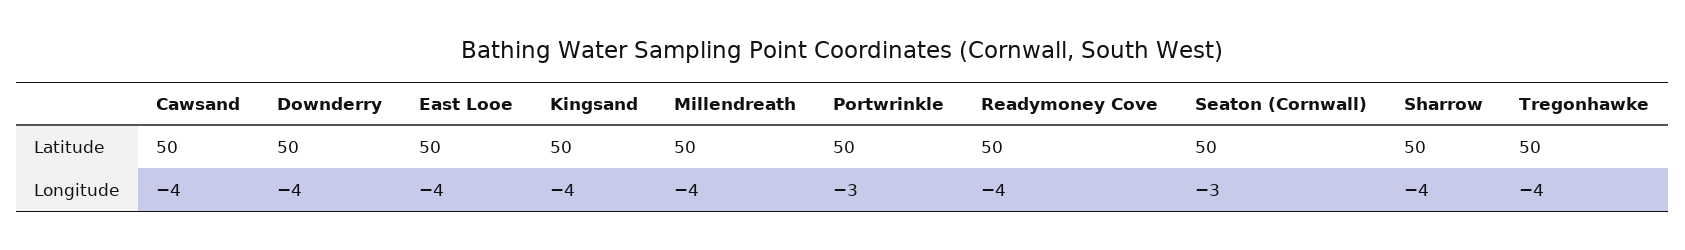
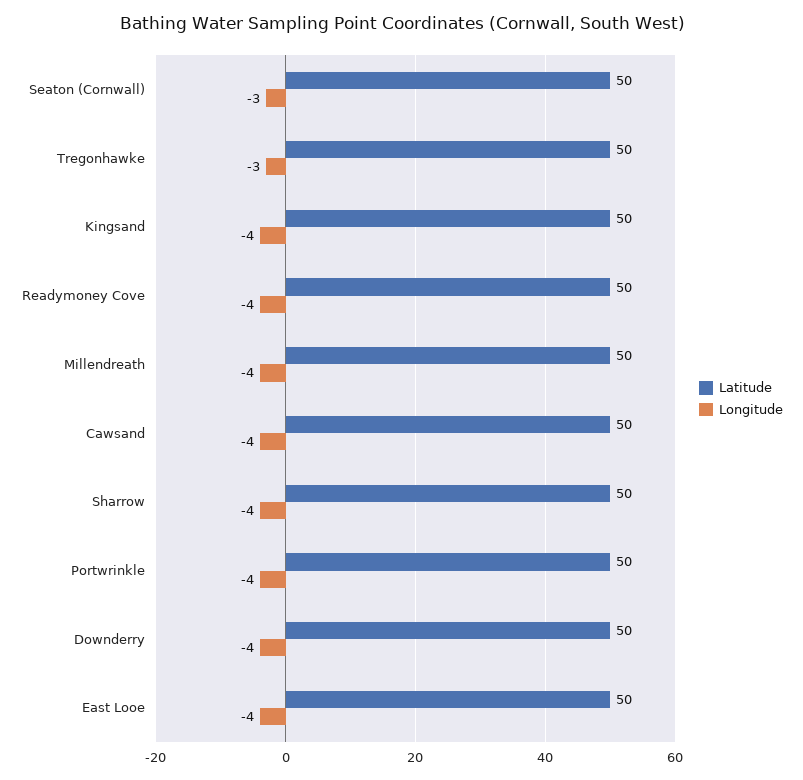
Longitude, Portwrinkle: -3 -> -4
Longitude, Tregonhawke: -4 -> -3

